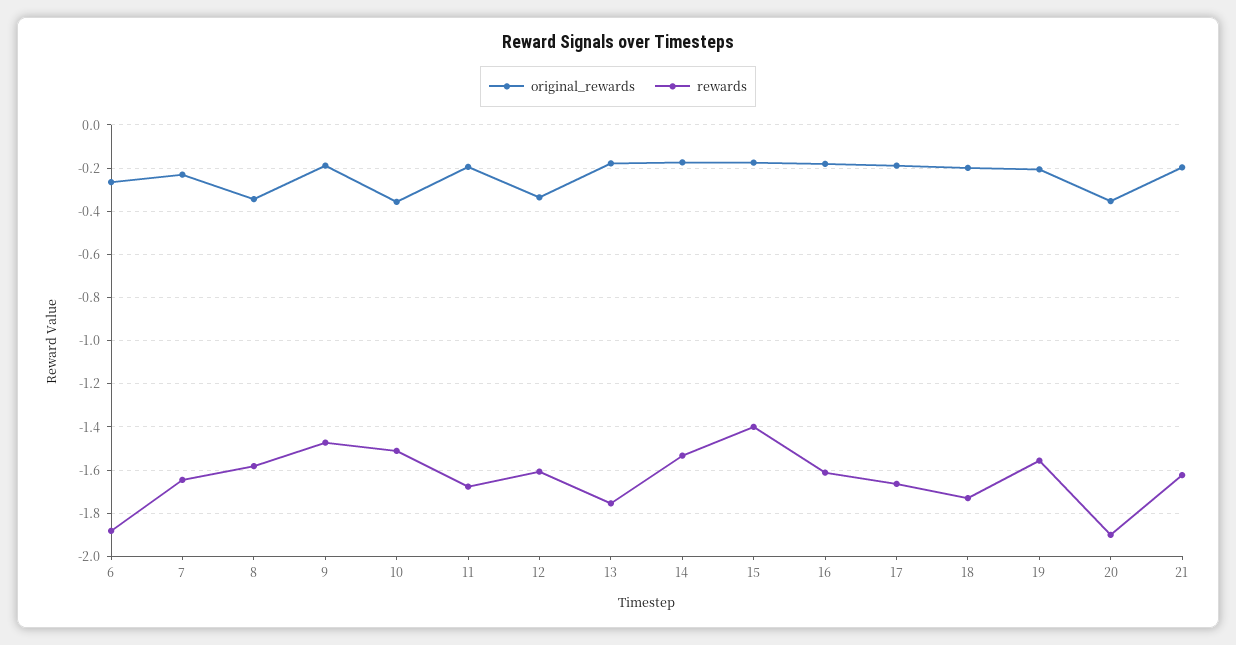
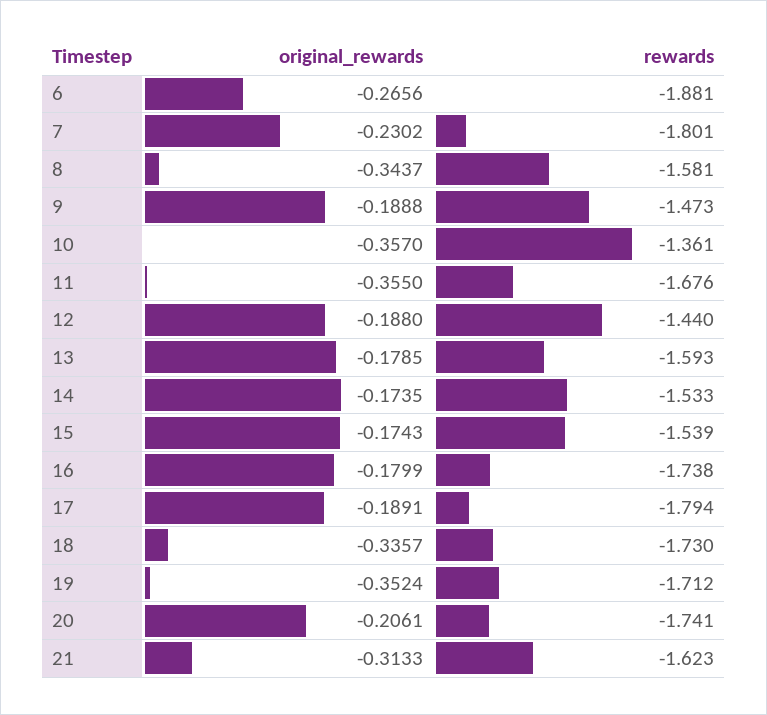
rewards, 7: -1.65 -> -1.801
rewards, 10: -1.5 -> -1.361
original_rewards, 11: -0.2 -> -0.355
original_rewards, 12: -0.35 -> -0.188
rewards, 12: -1.6 -> -1.44
rewards, 13: -1.75 -> -1.593
rewards, 15: -1.4 -> -1.539
rewards, 16: -1.6 -> -1.738
rewards, 17: -1.65 -> -1.794
original_rewards, 18: -0.2 -> -0.3357
original_rewards, 19: -0.2 -> -0.3524
rewards, 19: -1.55 -> -1.712
original_rewards, 20: -0.35 -> -0.2061
rewards, 20: -1.9 -> -1.741
original_rewards, 21: -0.2 -> -0.3133

